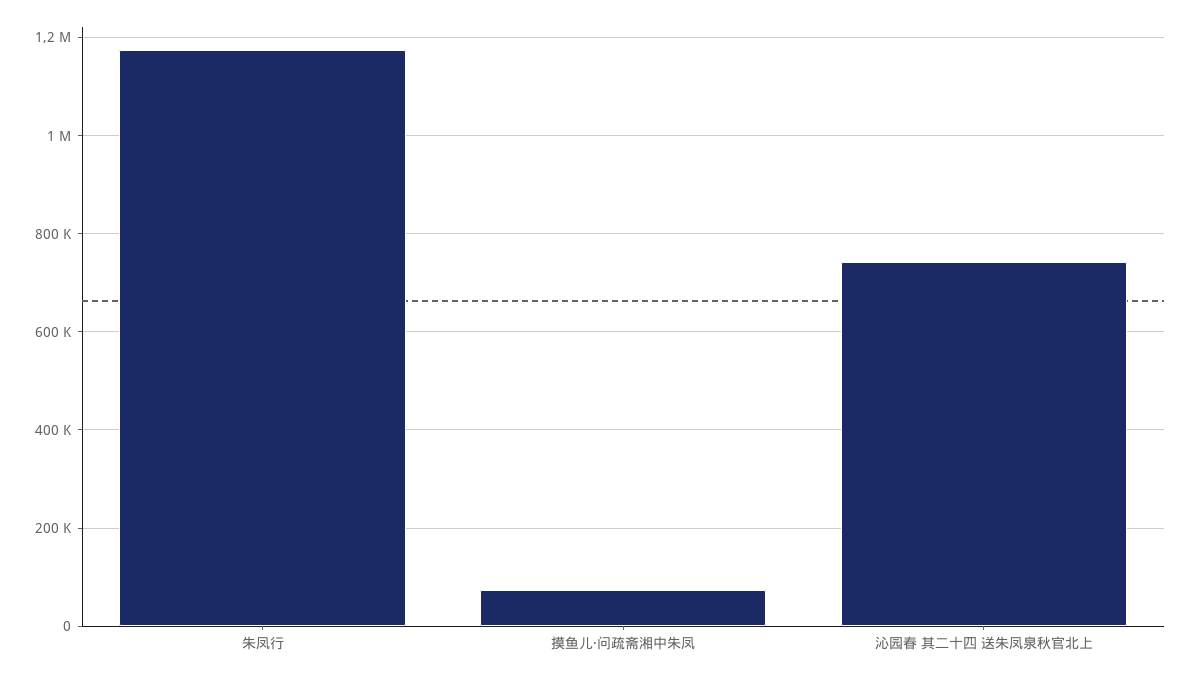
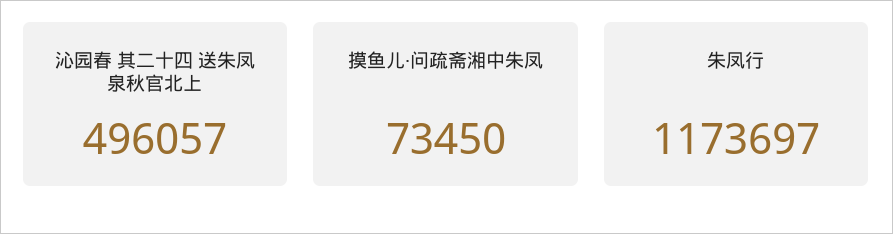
沁园春 其二十四 送朱凤泉秋官北上: 740000 -> 496057

